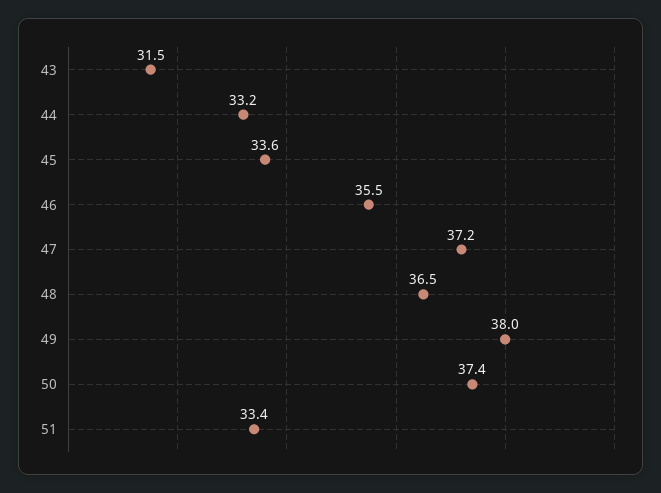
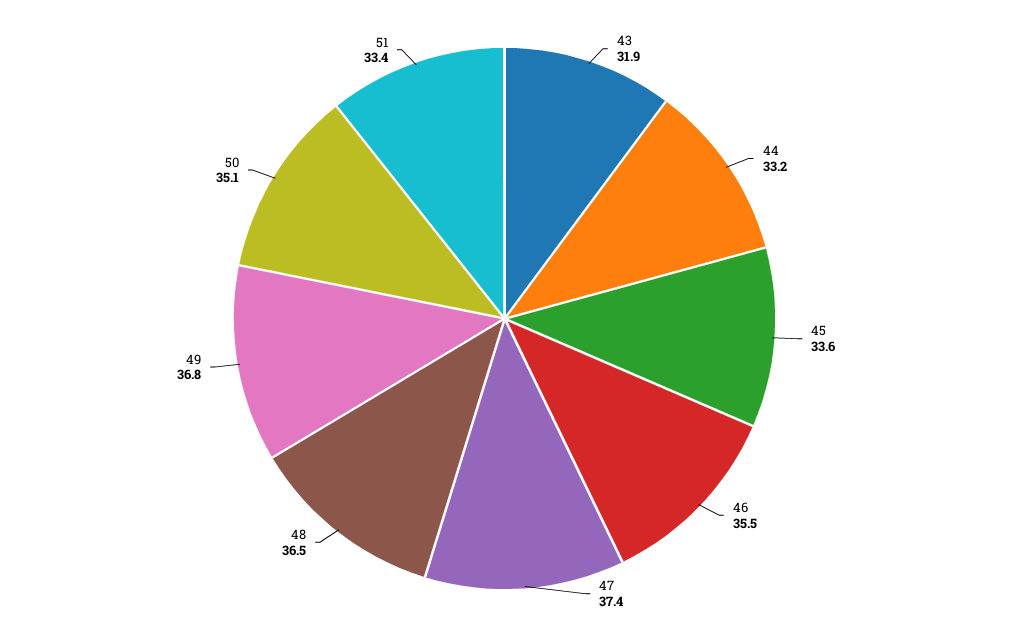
43: 31.5 -> 31.9
47: 37.2 -> 37.4
49: 38 -> 36.8
50: 37.4 -> 35.1

